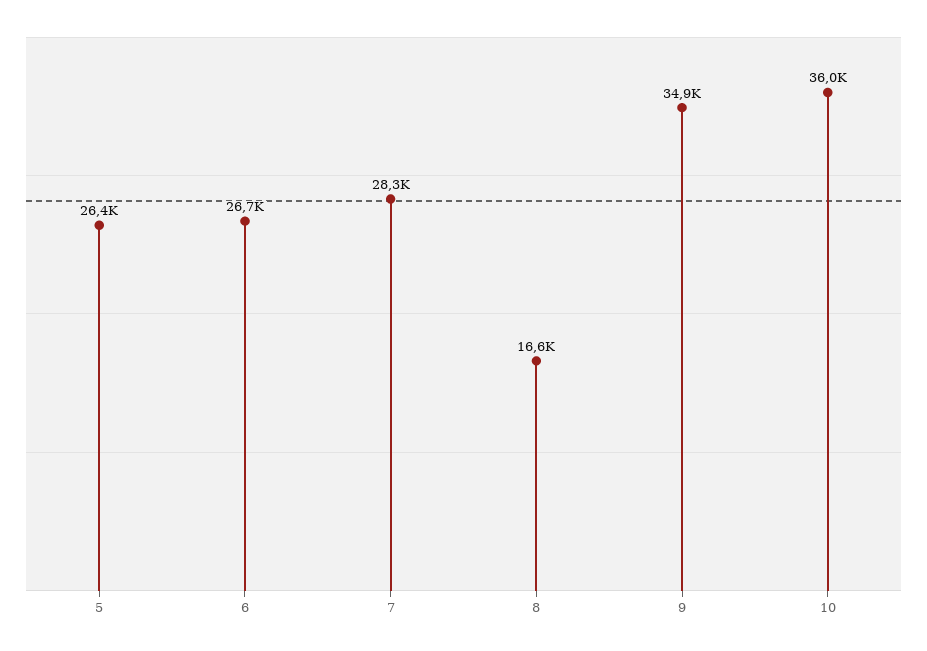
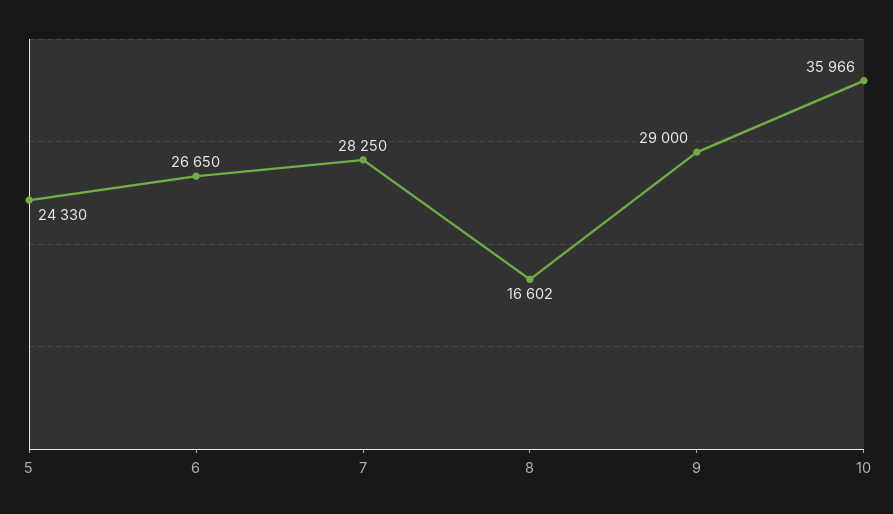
5: 26400 -> 24330
9: 34900 -> 29000

